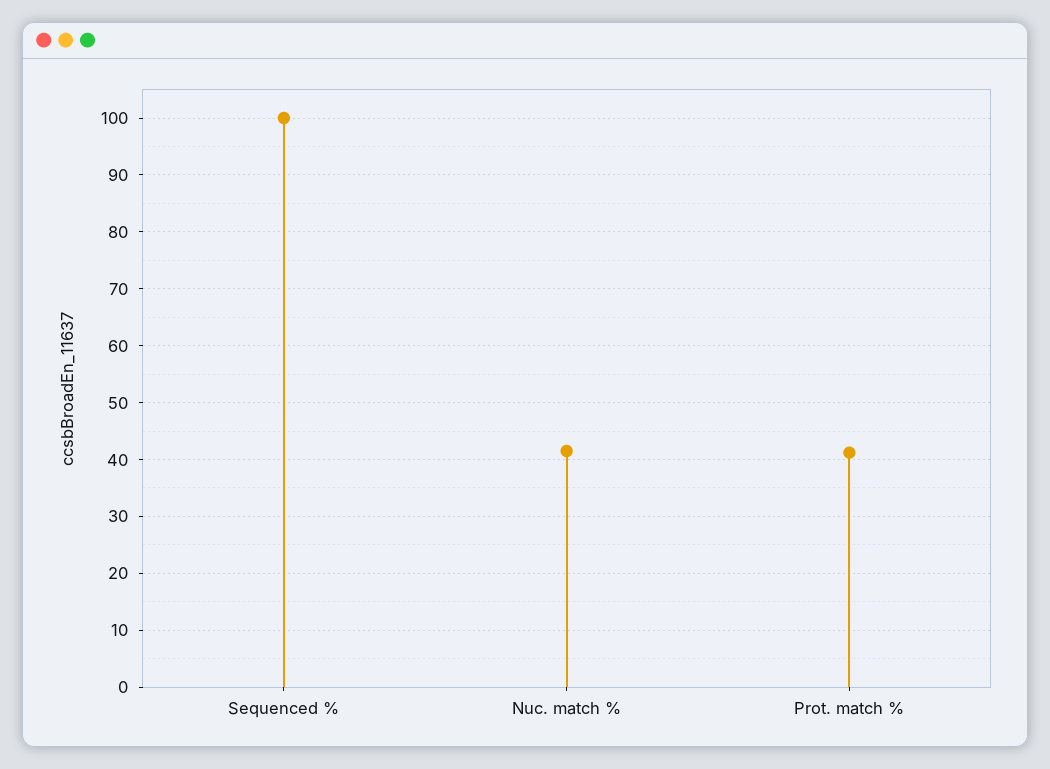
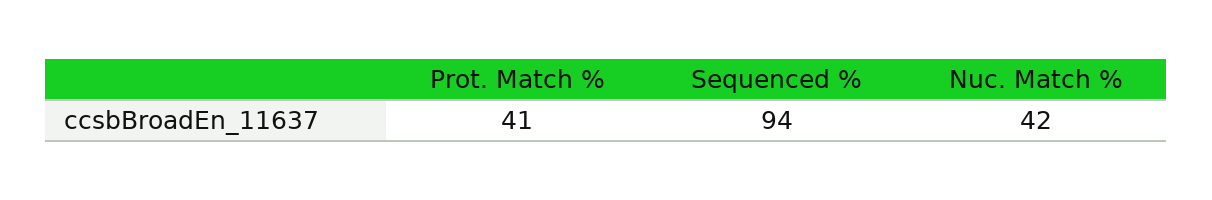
Sequenced %: 100 -> 94

